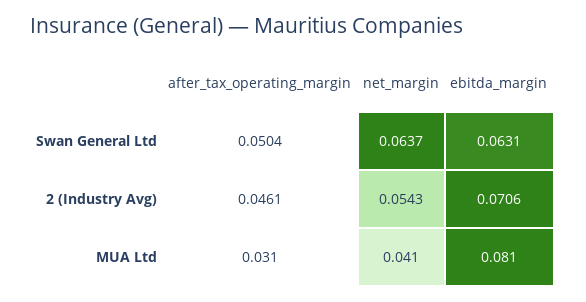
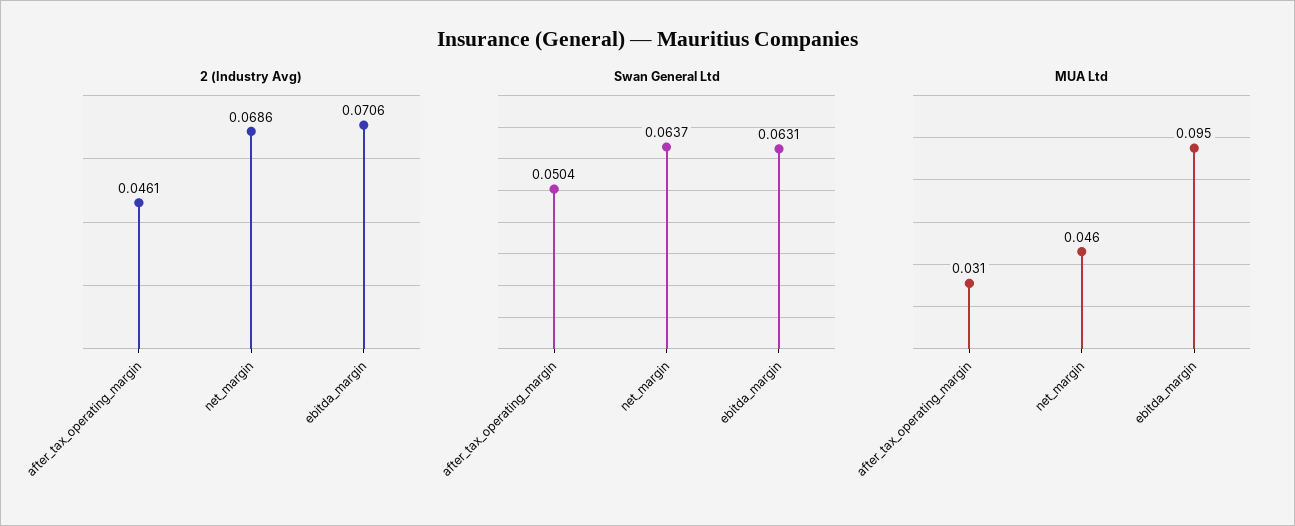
2 (Industry Avg), net_margin: 0.0543 -> 0.0686
MUA Ltd, net_margin: 0.041 -> 0.046
MUA Ltd, ebitda_margin: 0.081 -> 0.095

